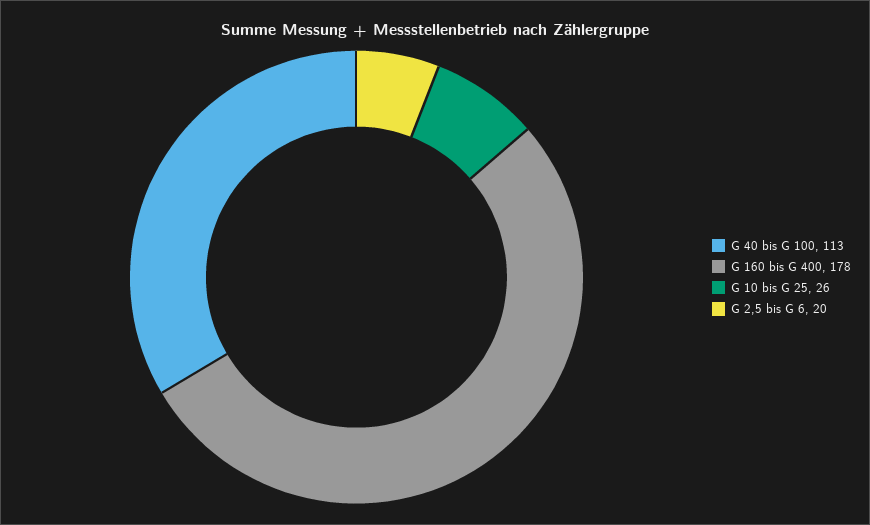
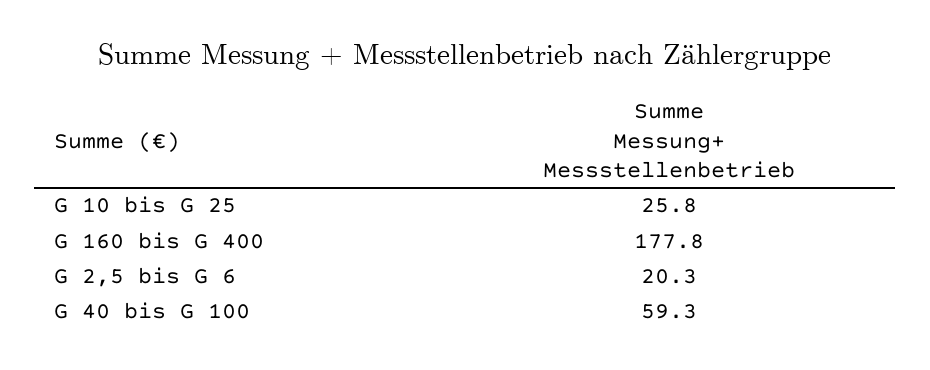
G 40 bis G 100: 113 -> 59.3

